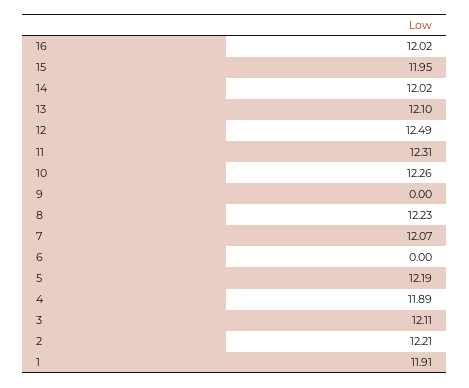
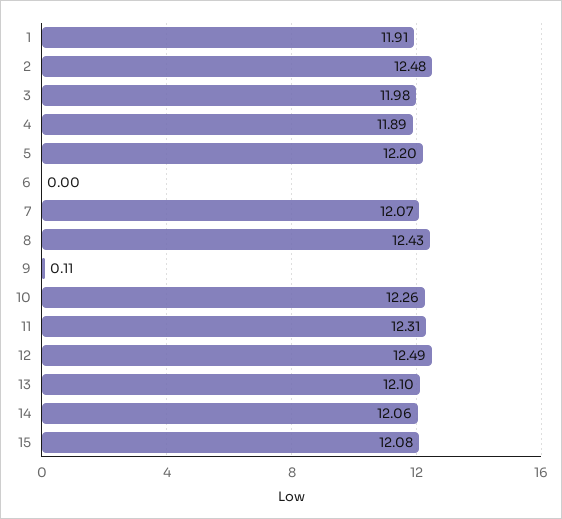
16: 12.02 -> none
15: 11.95 -> 12.08
14: 12.02 -> 12.06
9: 0 -> 0.11
8: 12.23 -> 12.43
5: 12.19 -> 12.2
3: 12.11 -> 11.98
2: 12.21 -> 12.48

